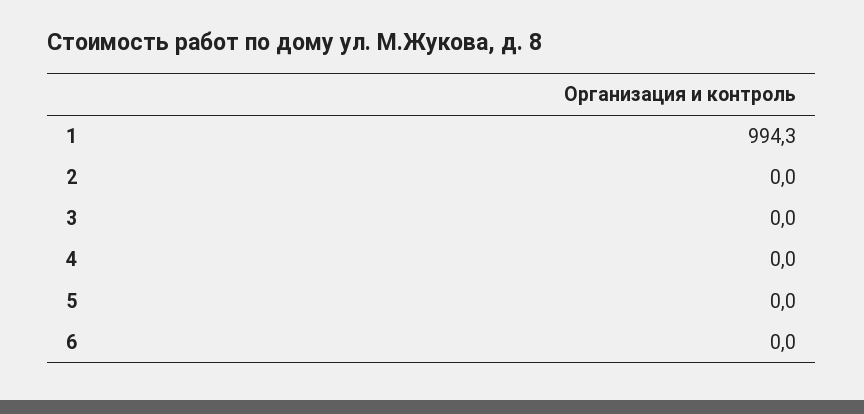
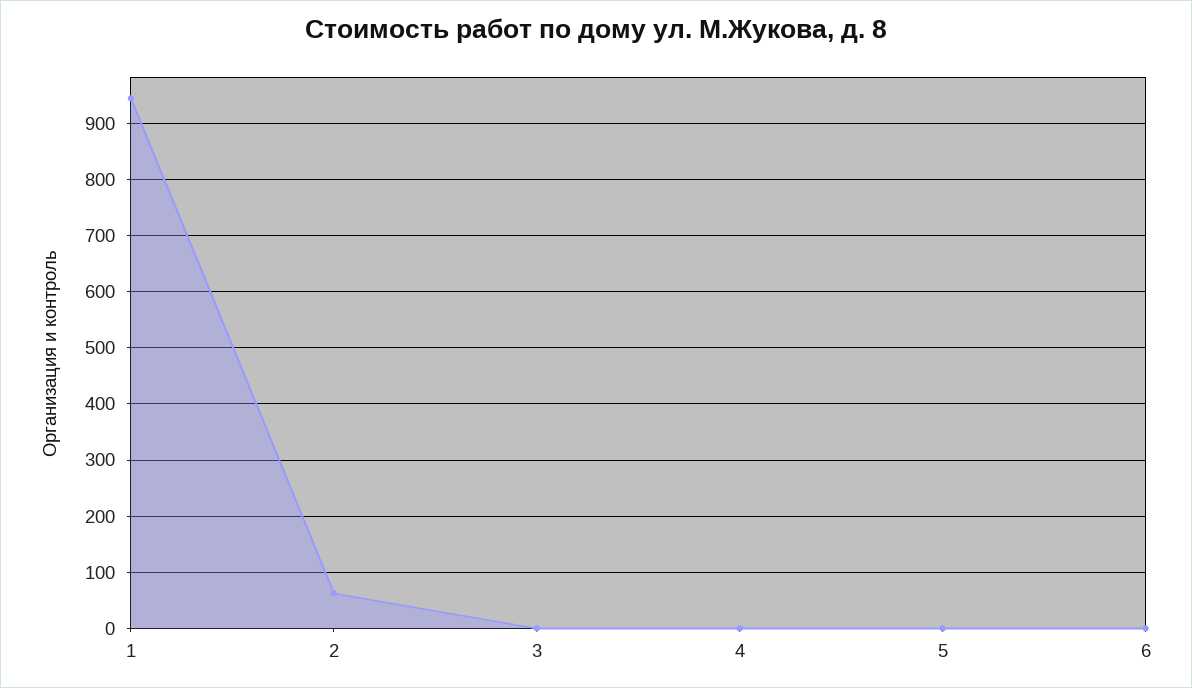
1: 994.3 -> 940
2: 0 -> 60

